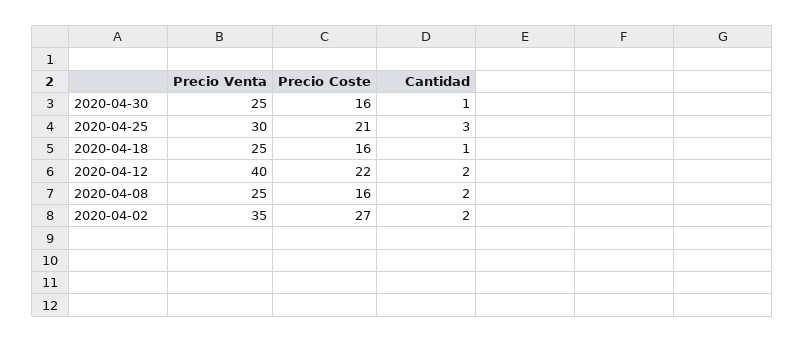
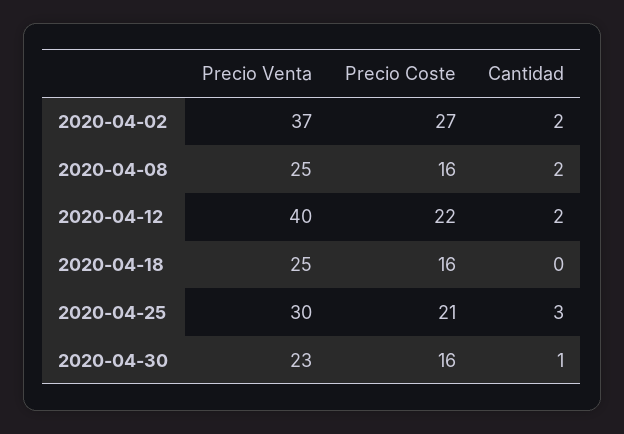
Precio Venta, 2020-04-30: 25 -> 23
Cantidad, 2020-04-18: 1 -> 0
Precio Venta, 2020-04-02: 35 -> 37

